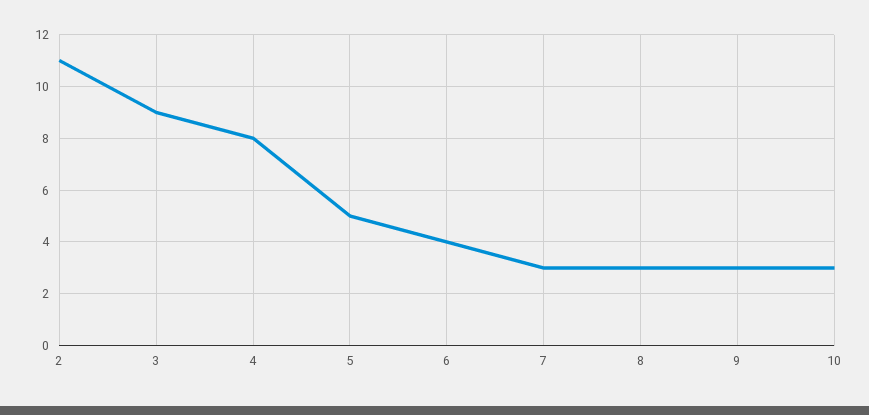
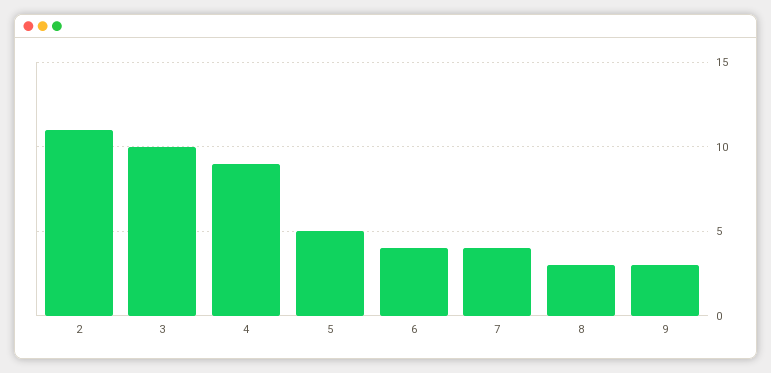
3: 9 -> 10
4: 8 -> 9
7: 3 -> 4
10: 3 -> none

